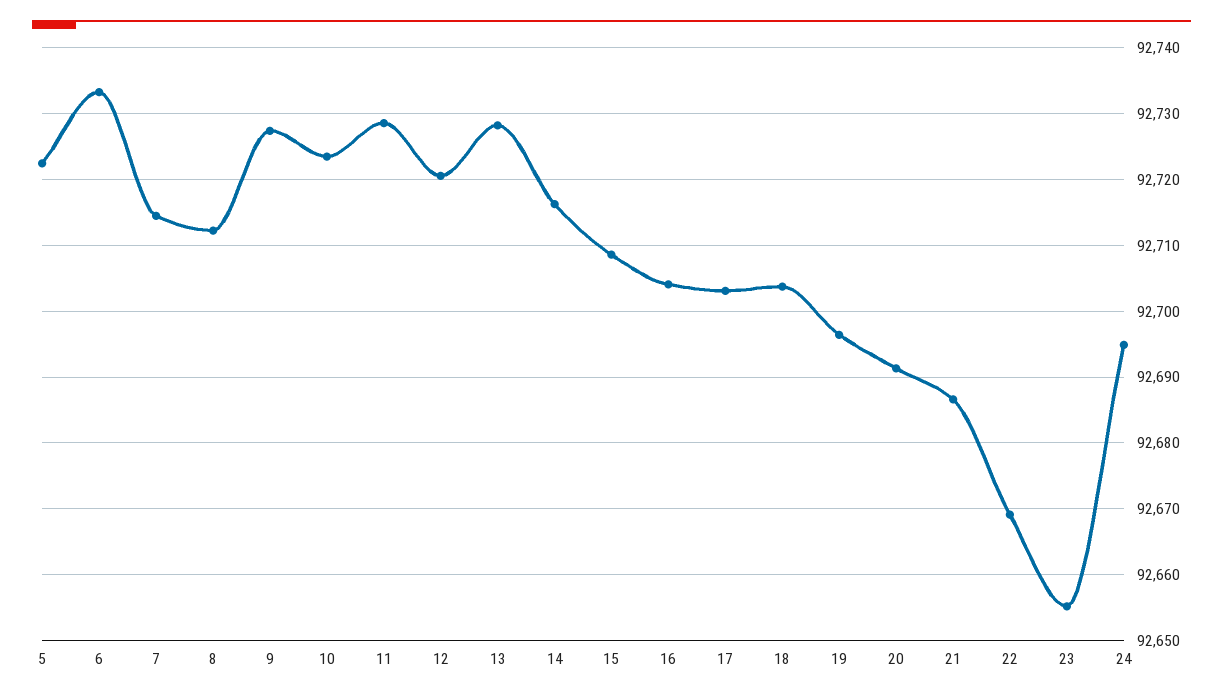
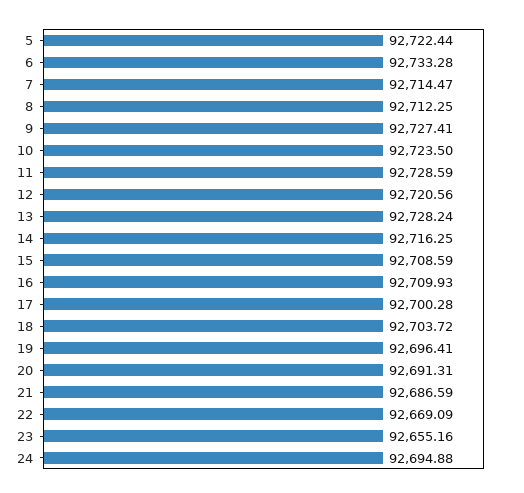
16: 92704 -> 92709.93
17: 92703 -> 92700.28

